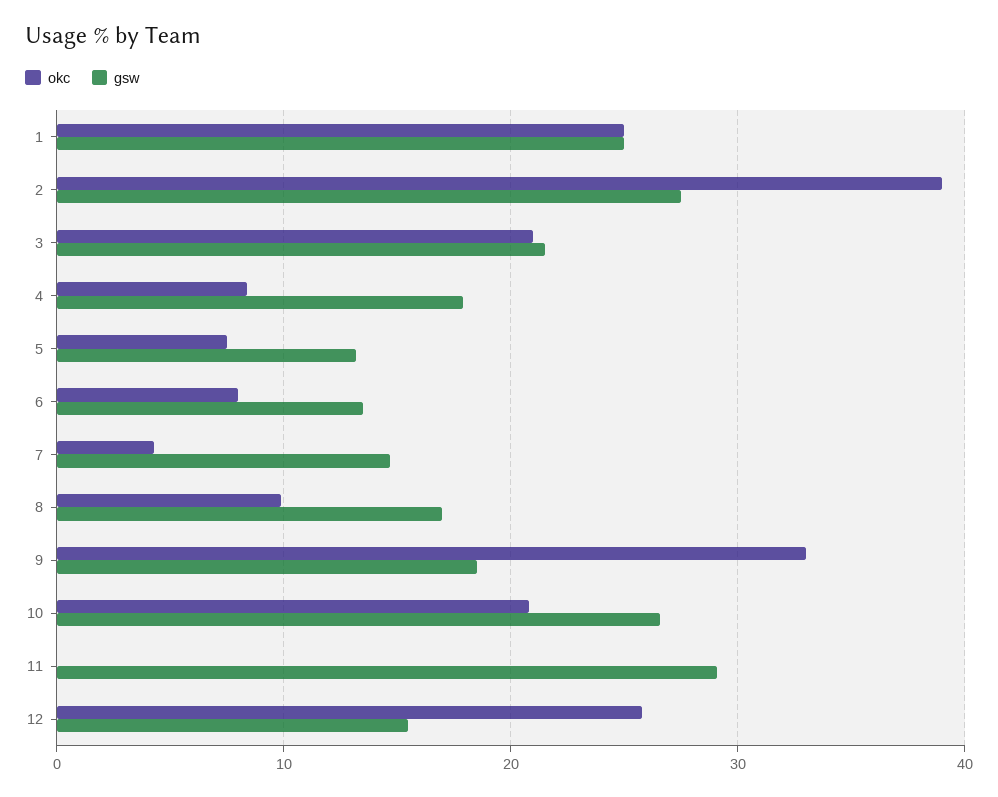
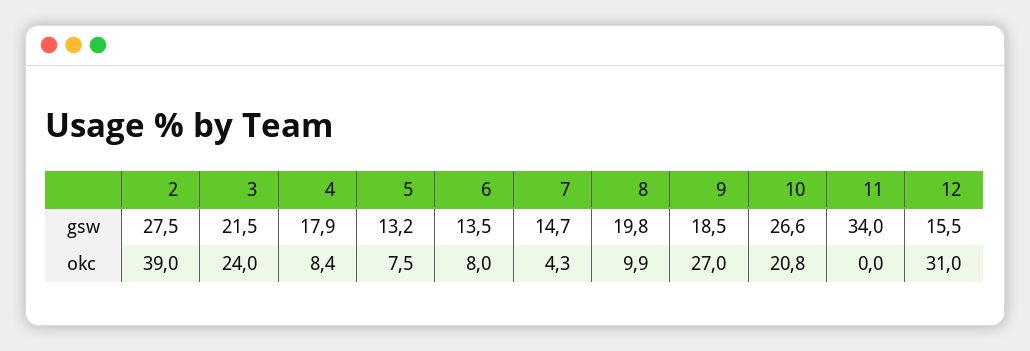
okc, 1: 25 -> none
gsw, 1: 25 -> none
okc, 3: 21 -> 24
gsw, 8: 17 -> 19.8
okc, 9: 33 -> 27
gsw, 11: 29 -> 34
okc, 12: 26 -> 31

